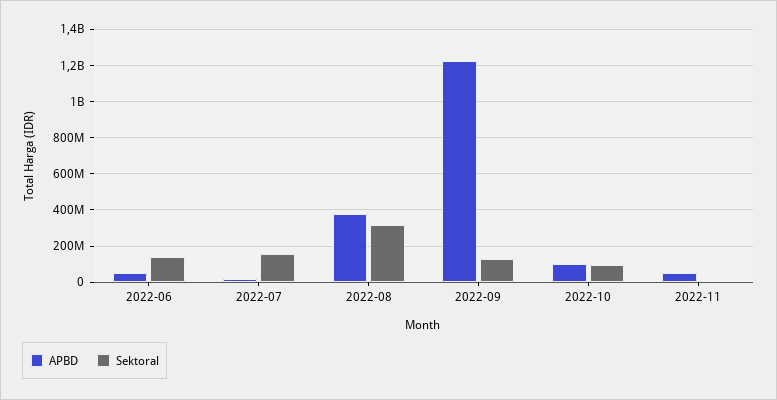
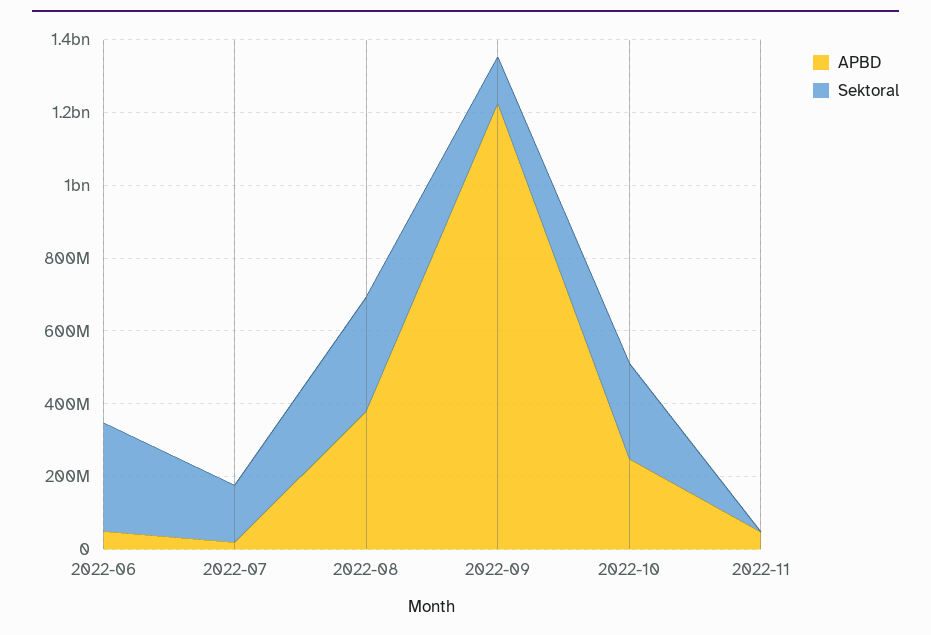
Sektoral, 2022-06: 150000000 -> 300000000
APBD, 2022-10: 100000000 -> 250000000
Sektoral, 2022-10: 100000000 -> 250000000

